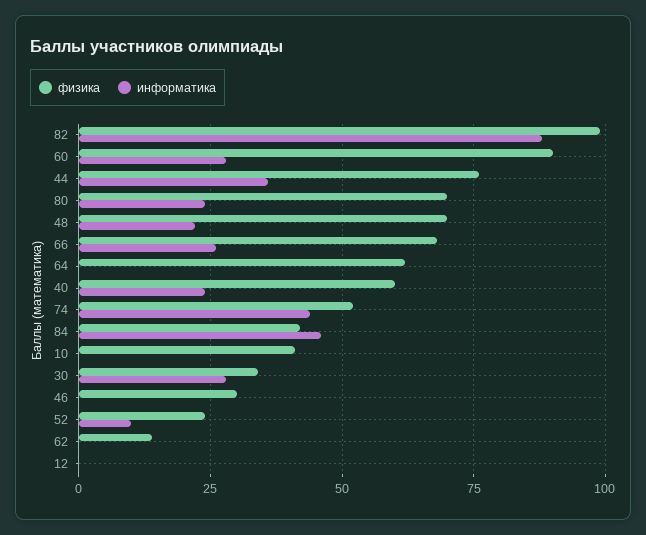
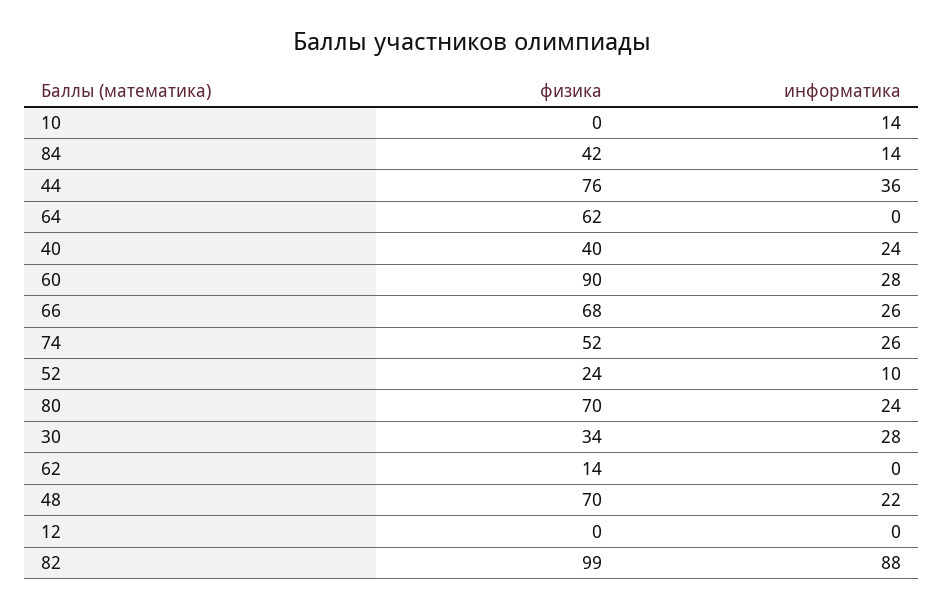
физика, 40: 60 -> 40
информатика, 74: 45 -> 26
информатика, 84: 45 -> 14
физика, 10: 40 -> 0
информатика, 10: 0 -> 14
физика, 46: 30 -> none
информатика, 46: 0 -> none

